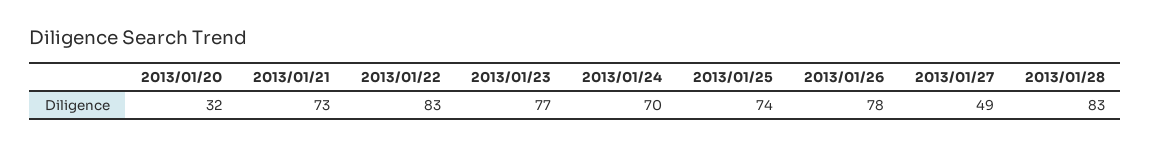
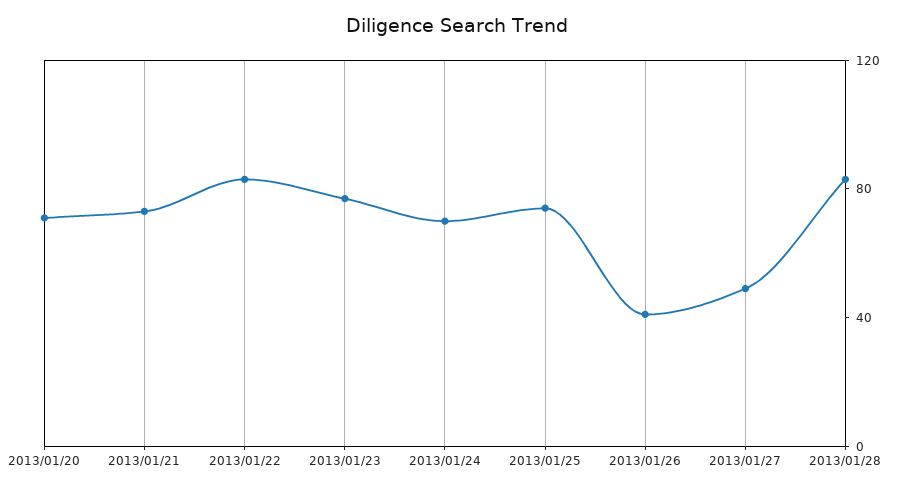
2013/01/20: 32 -> 70
2013/01/26: 78 -> 40

